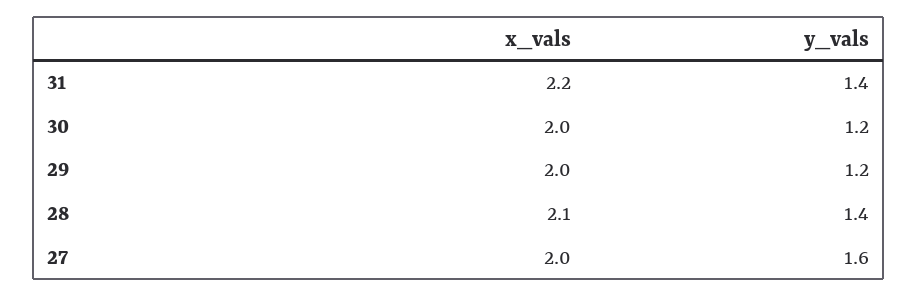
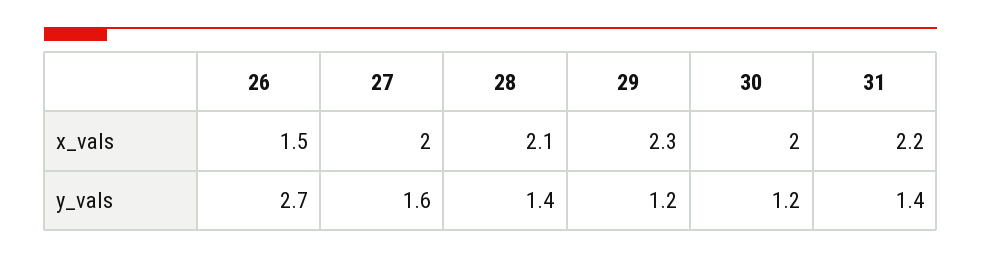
x_vals, 29: 2 -> 2.3
x_vals, 26: none -> 1.5
y_vals, 26: none -> 2.7

